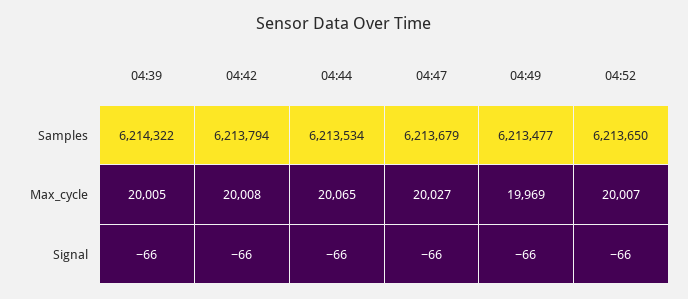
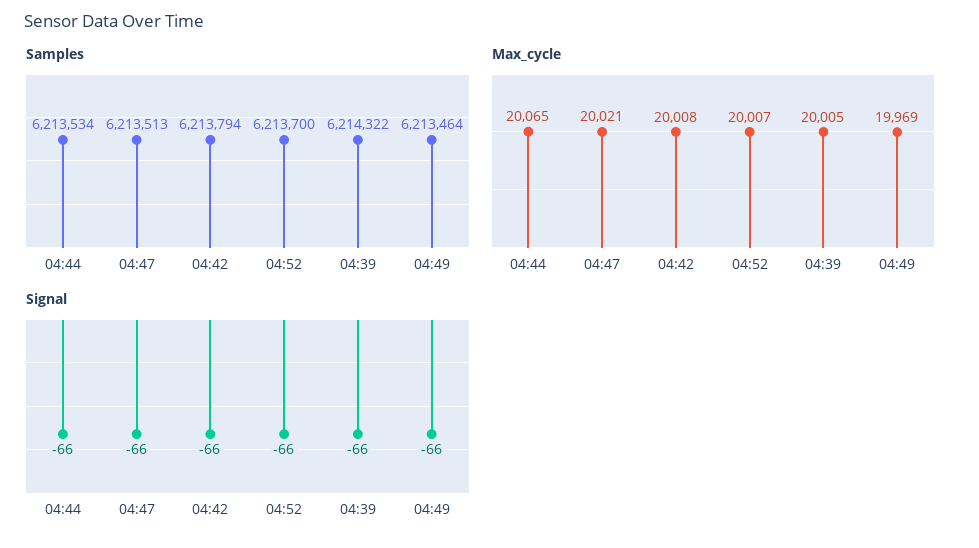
Samples, 04:47: 6213679 -> 6213513
Samples, 04:49: 6213477 -> 6213464
Samples, 04:52: 6213650 -> 6213700
Max_cycle, 04:47: 20027 -> 20021

